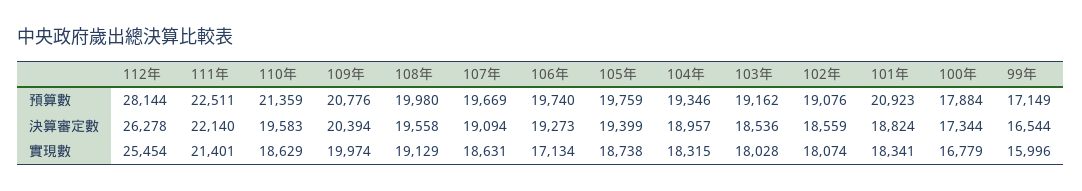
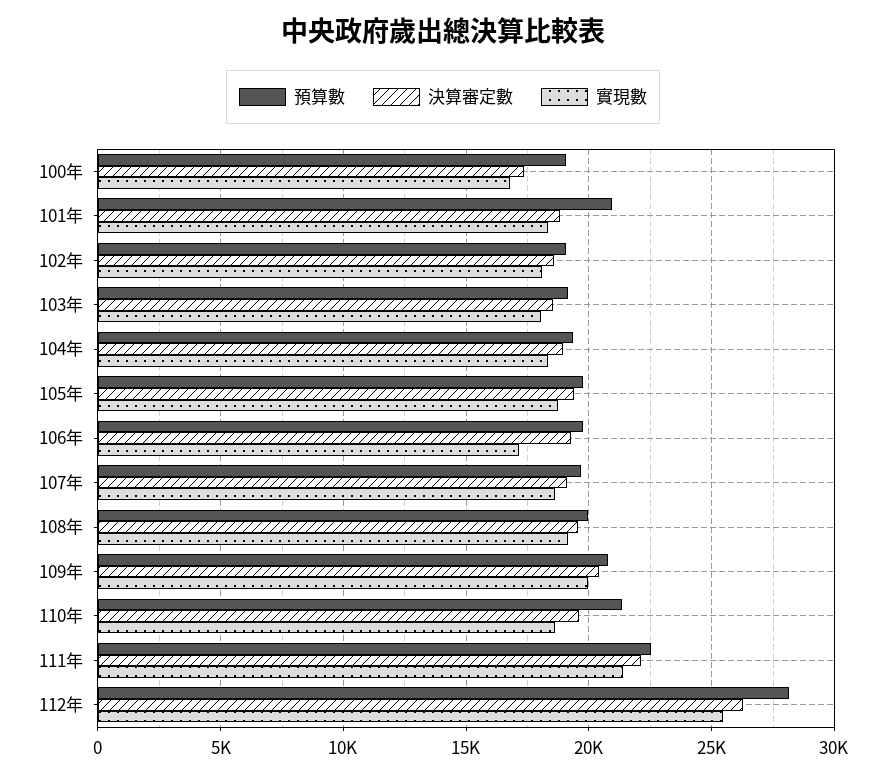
預算數, 100年: 17884 -> 19000
預算數, 99年: 17149 -> none
決算審定數, 99年: 16544 -> none
實現數, 99年: 15996 -> none

